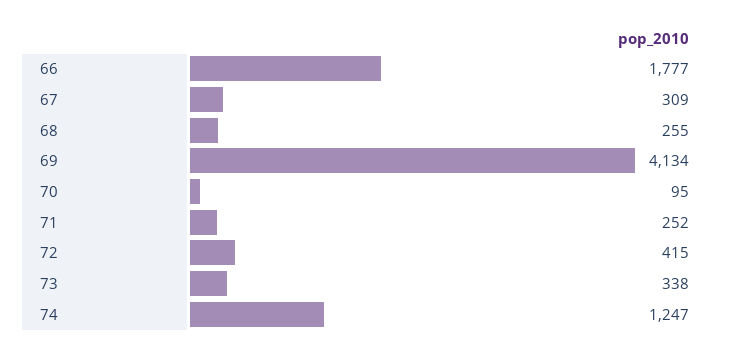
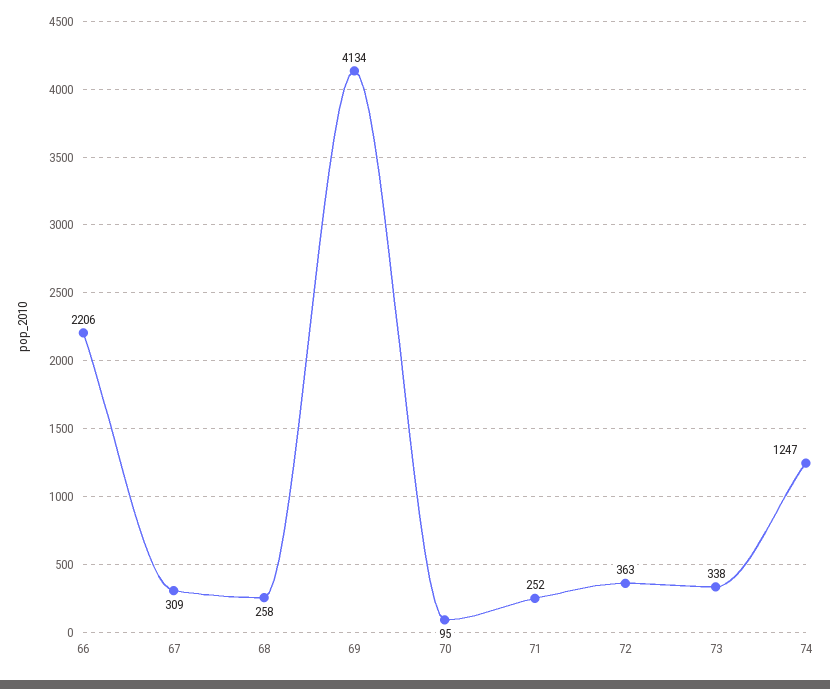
66: 1777 -> 2206
68: 255 -> 258
72: 415 -> 363

